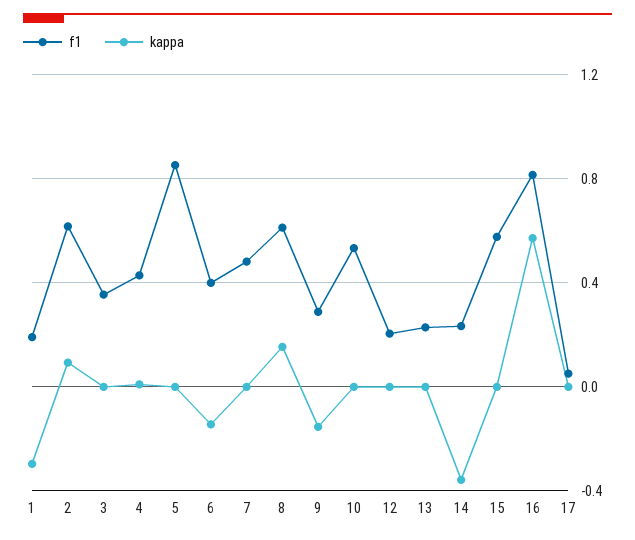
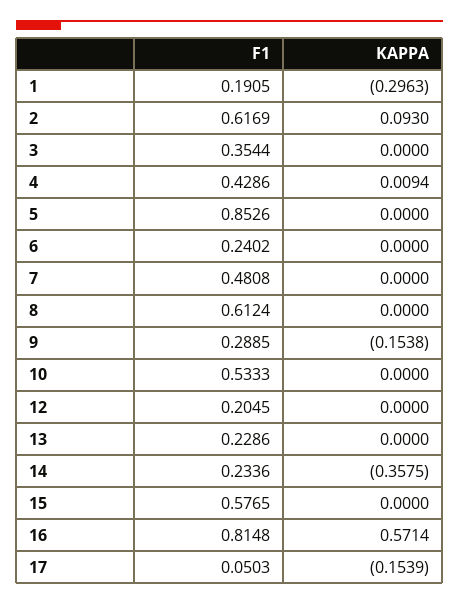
f1, 6: 0.4 -> 0.2402
kappa, 6: -0.15 -> 0
kappa, 8: 0.15 -> 0
kappa, 17: 0 -> -0.1539

